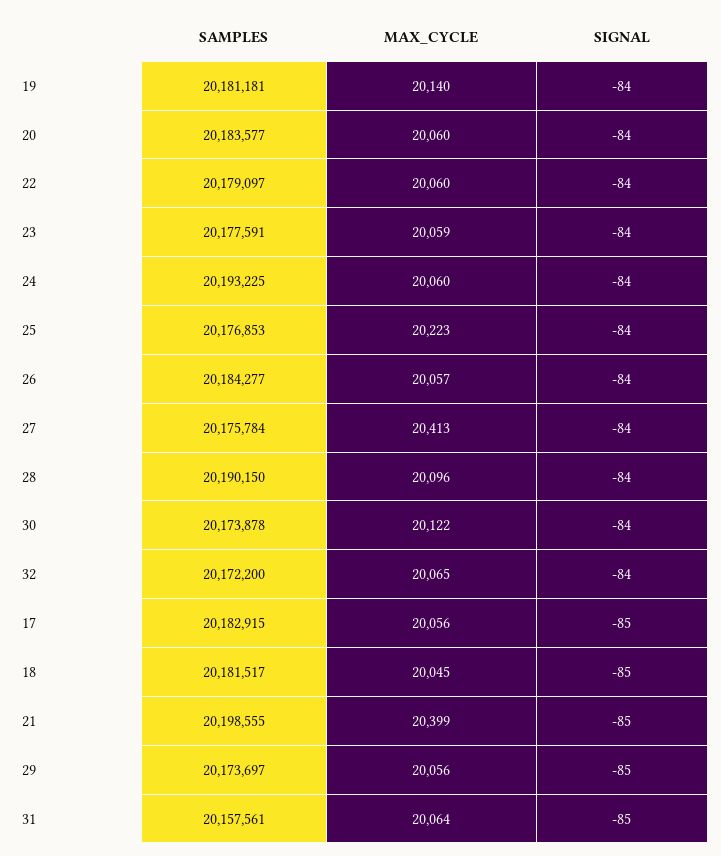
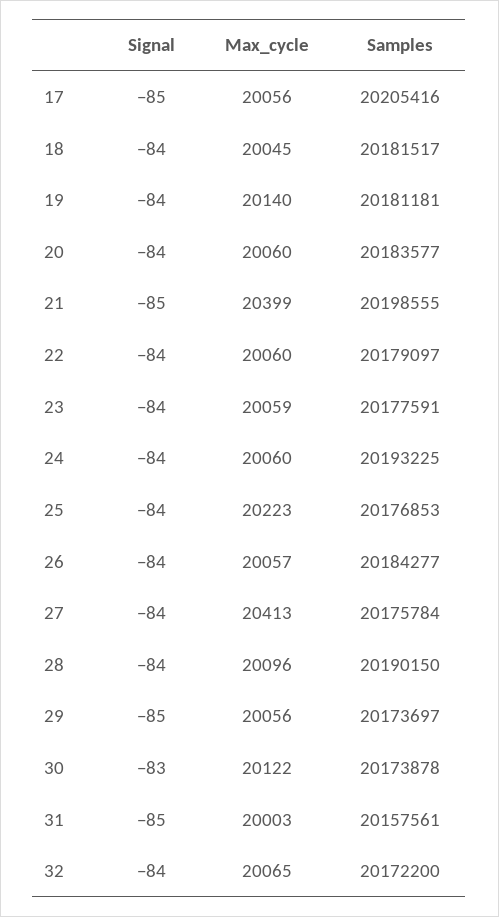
SIGNAL, 30: -84 -> -83
SAMPLES, 17: 20182915 -> 20205416
SIGNAL, 18: -85 -> -84
MAX_CYCLE, 31: 20064 -> 20003

